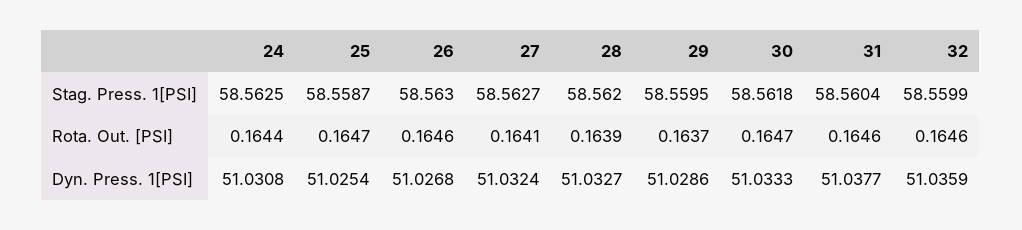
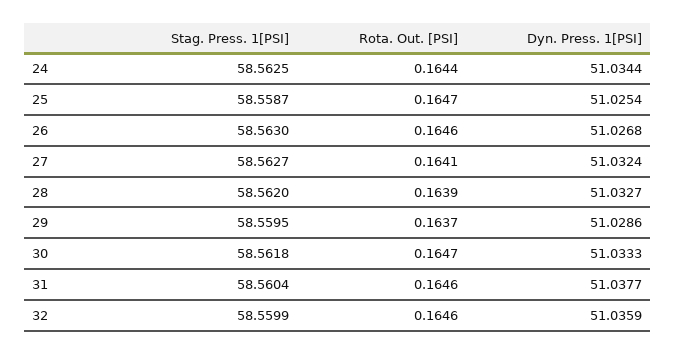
24, Dyn. Press. 1[PSI]: 51.0308 -> 51.0344

